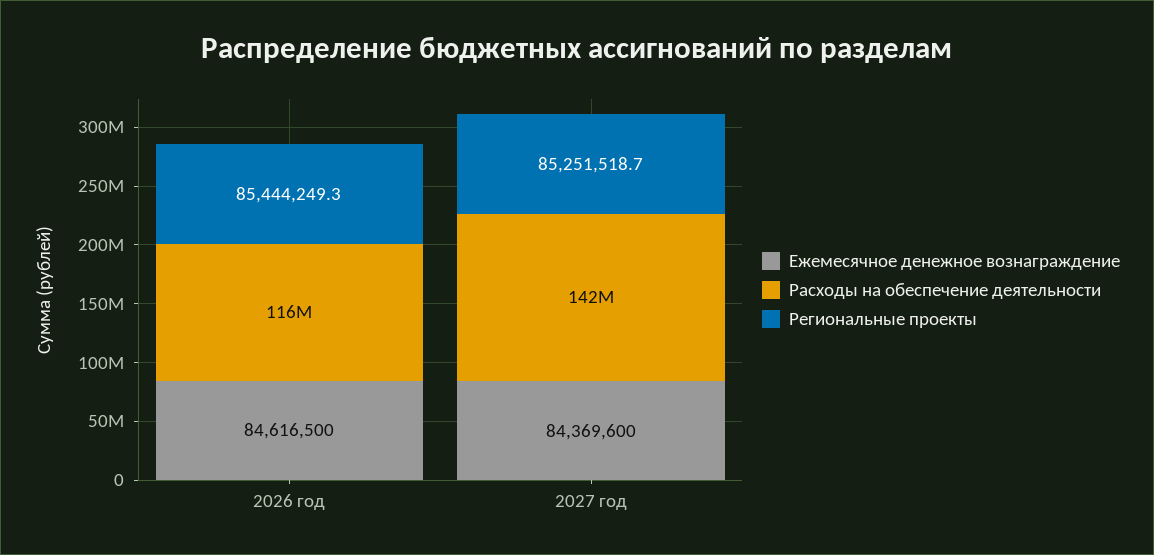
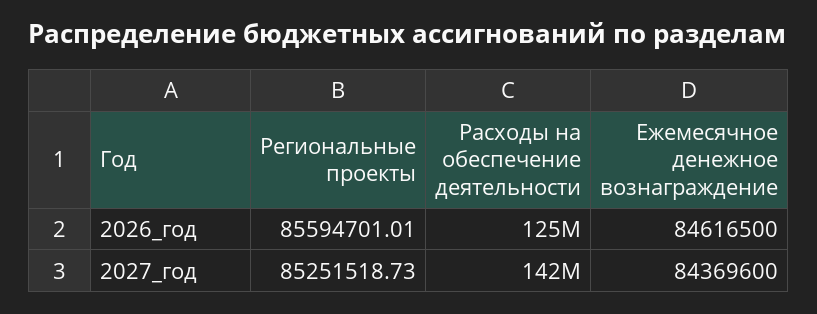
Расходы на обеспечение деятельности, 2026 год: 116000000 -> 125000000
Региональные проекты, 2026 год: 85444249.3 -> 85594701.01

